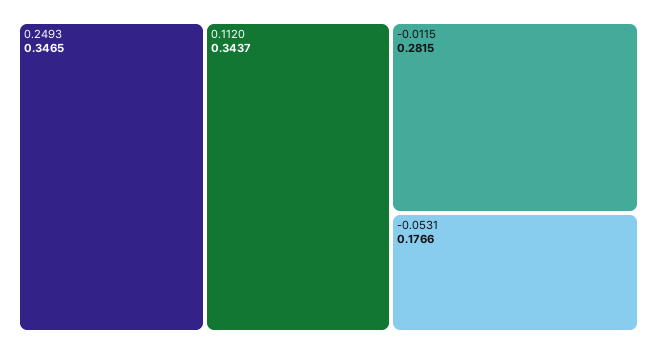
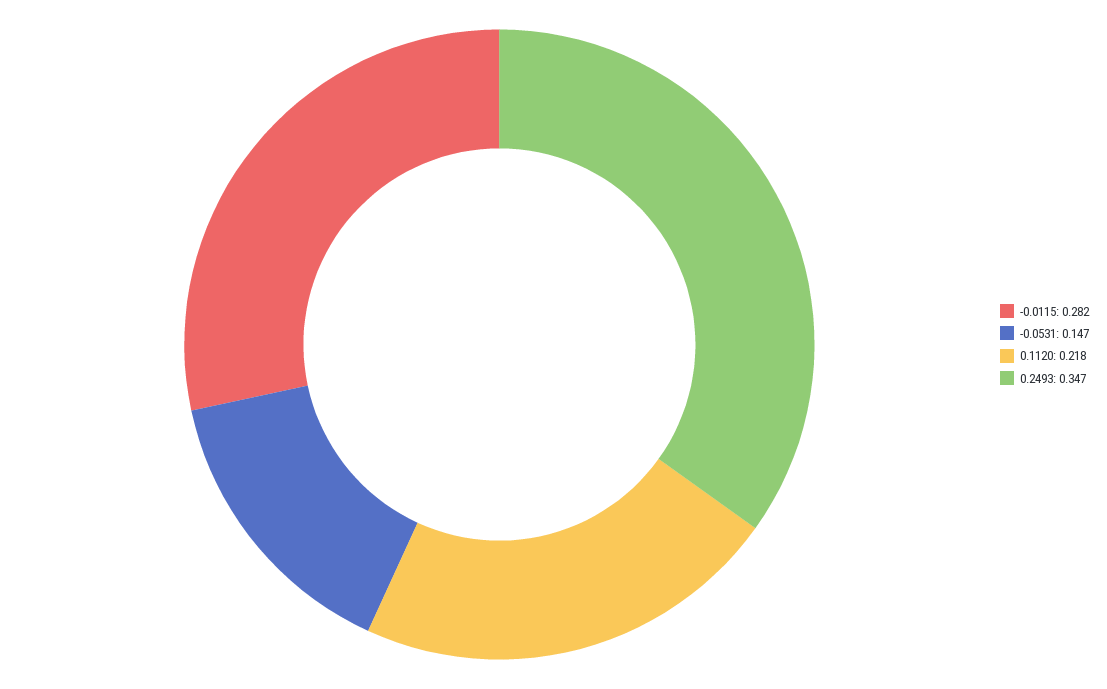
0.1120: 0.3437 -> 0.218
-0.0531: 0.1766 -> 0.147

